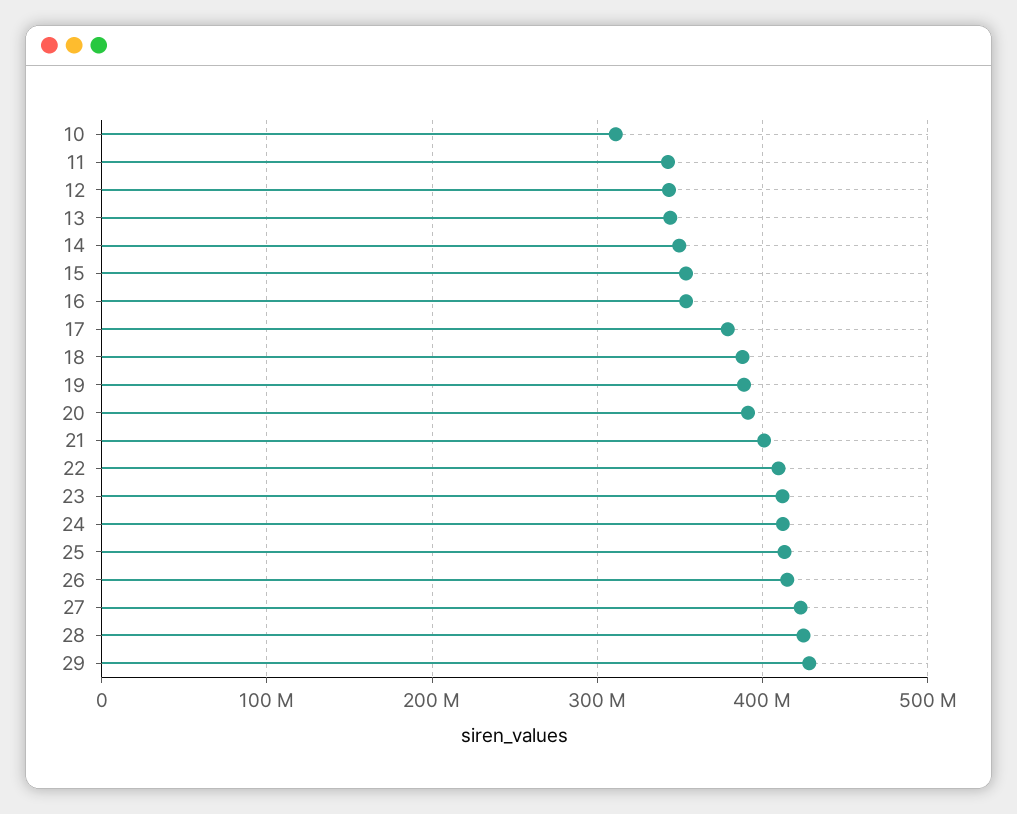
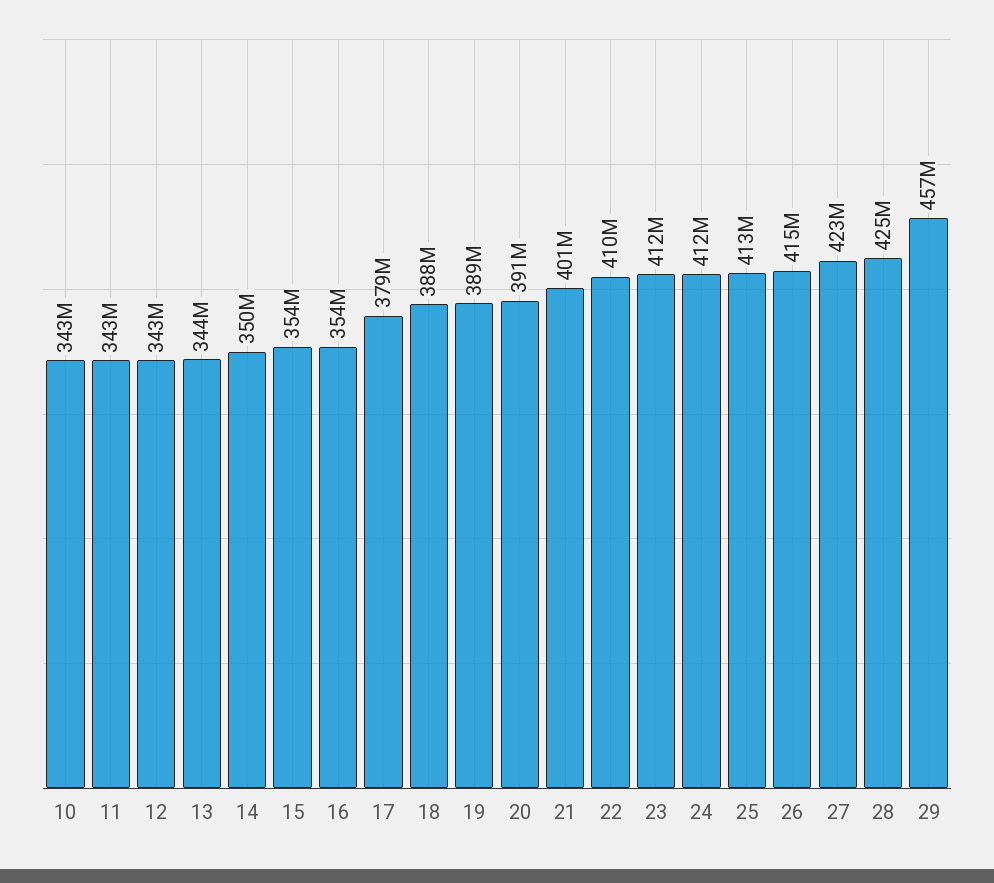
10: 310000000 -> 343000000
29: 430000000 -> 457000000

